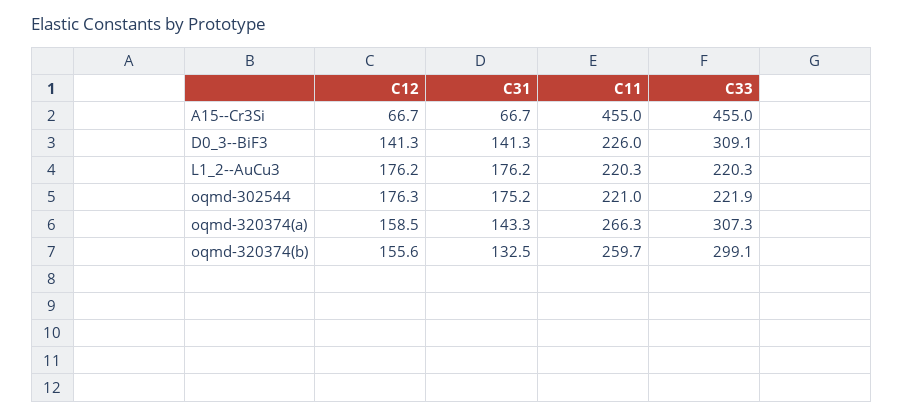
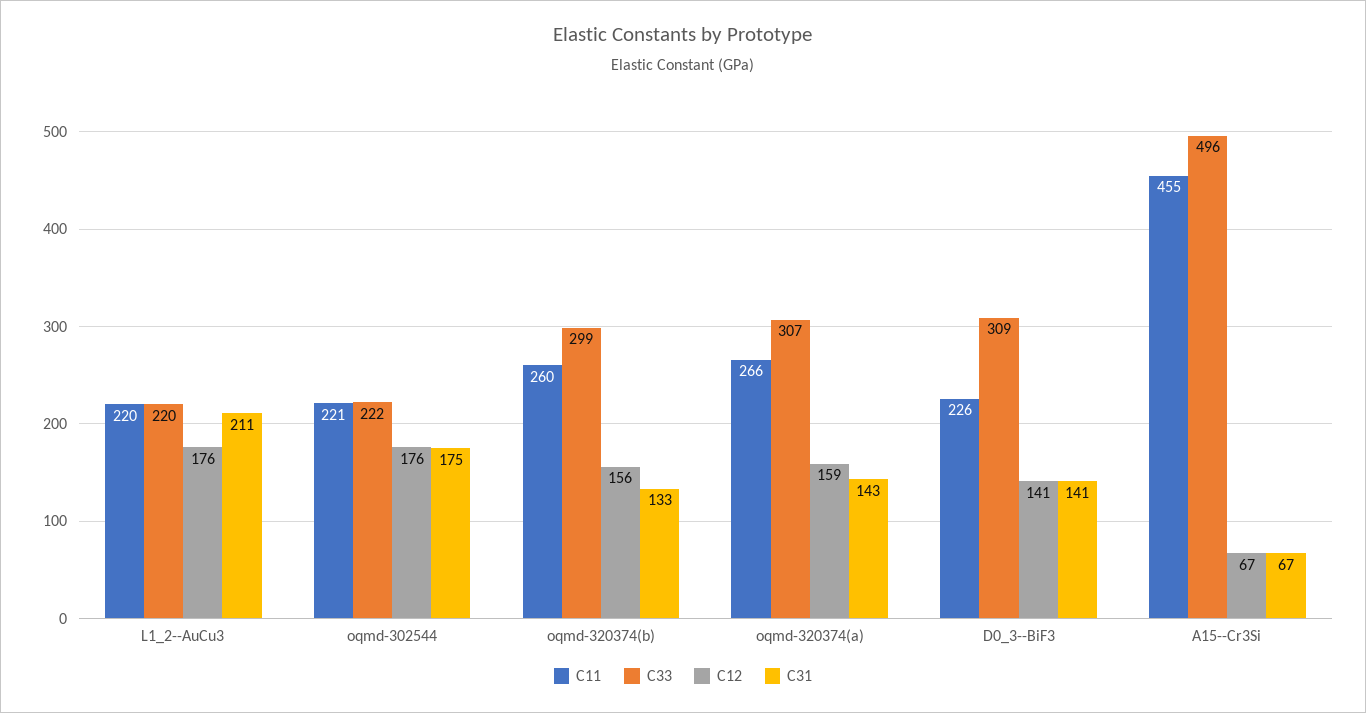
C33, A15--Cr3Si: 455 -> 496
C31, L1_2--AuCu3: 176.2 -> 211

